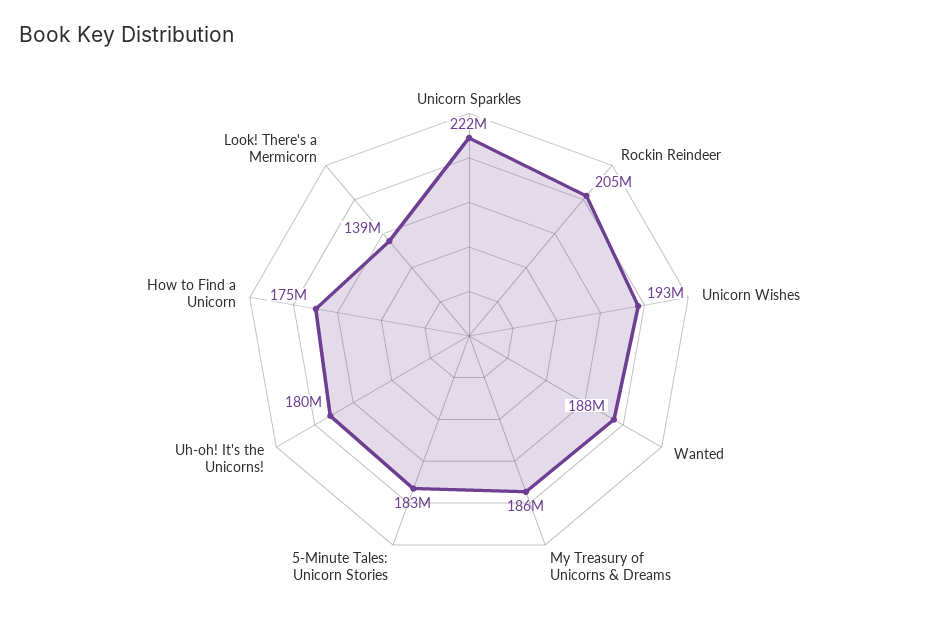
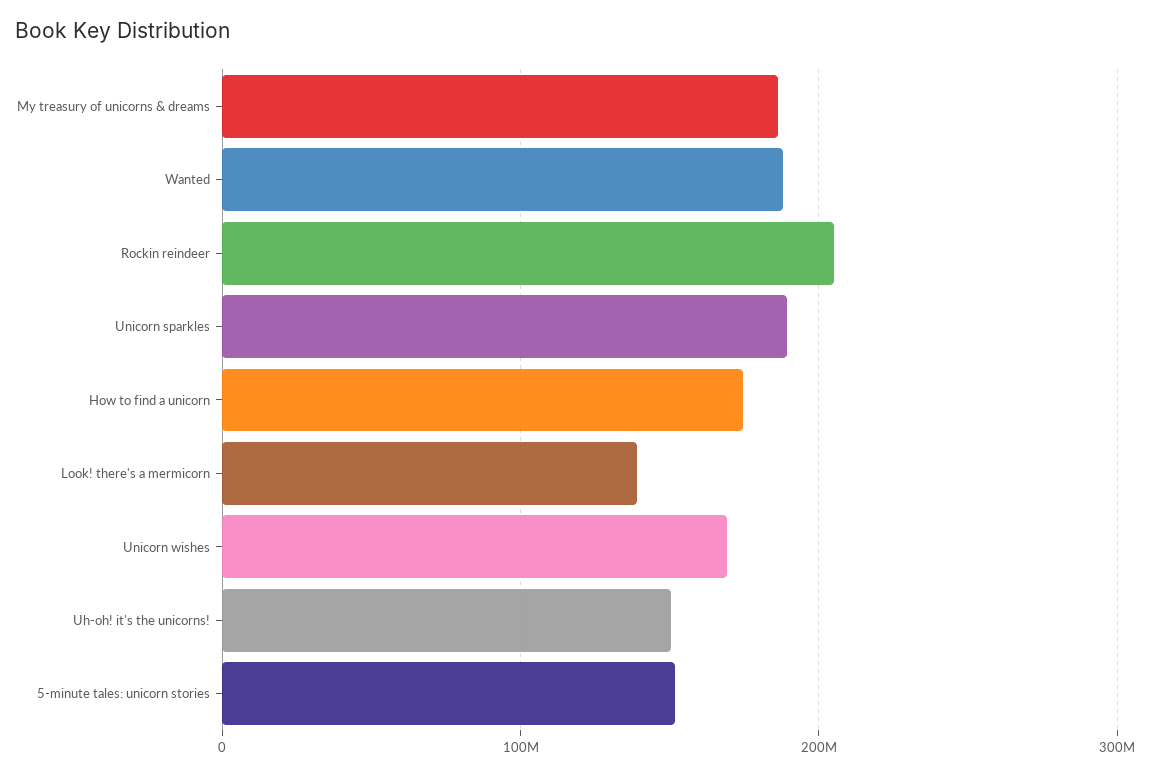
Unicorn Sparkles: 222000000 -> 190000000
Unicorn Wishes: 193000000 -> 170000000
5-Minute Tales: Unicorn Stories: 183000000 -> 150000000
Uh-oh! It's the Unicorns!: 180000000 -> 150000000

